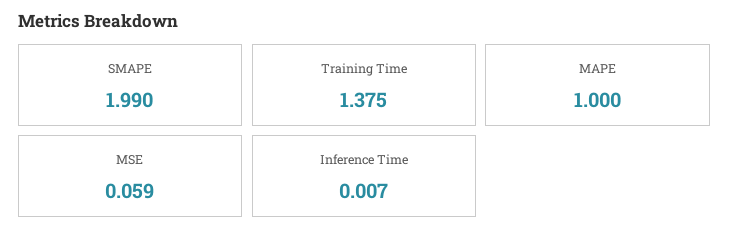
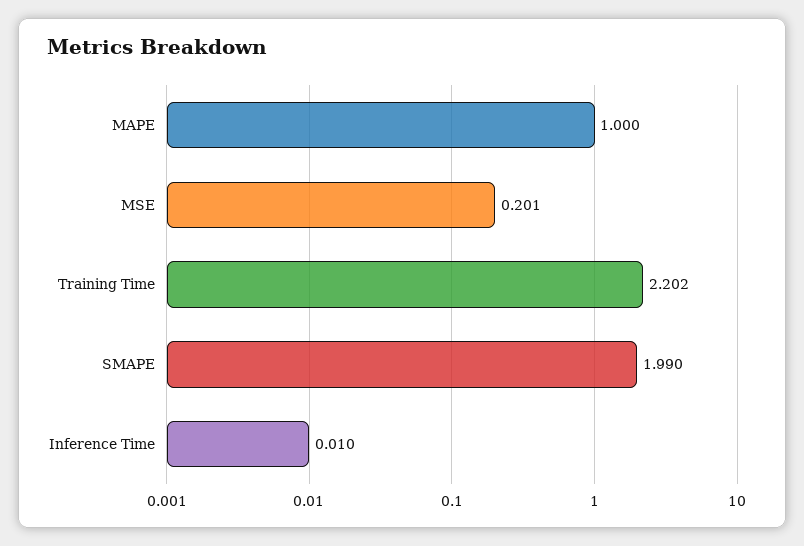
Training Time: 1.375 -> 2.202
MSE: 0.059 -> 0.201
Inference Time: 0.007 -> 0.01

